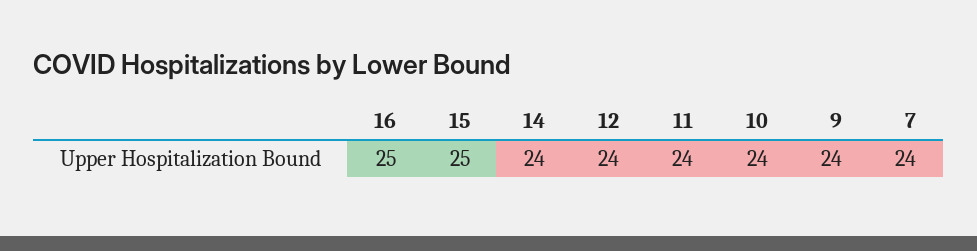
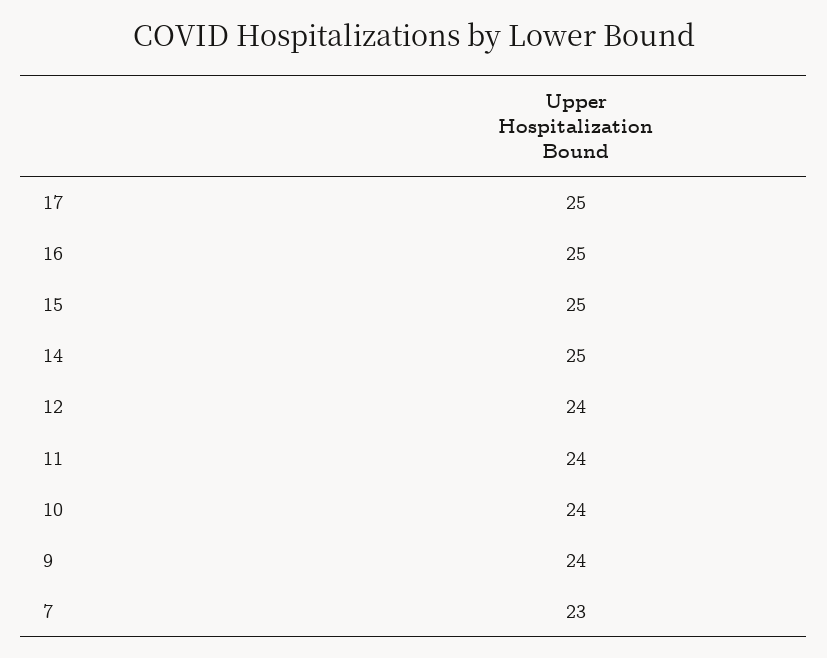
14: 24 -> 25
7: 24 -> 23
17: none -> 25

